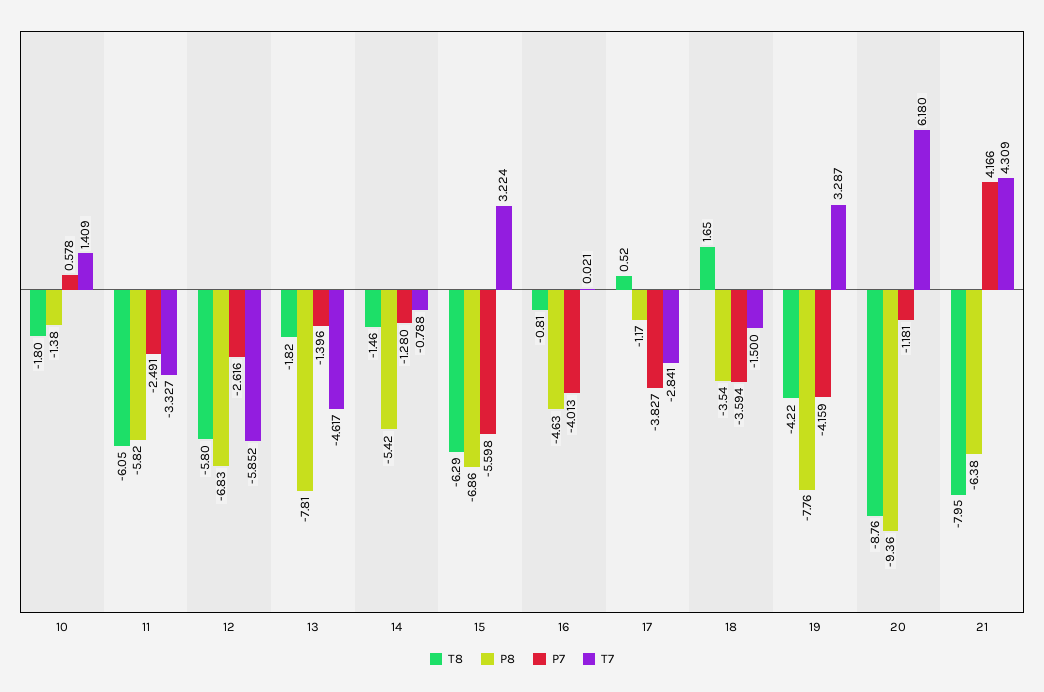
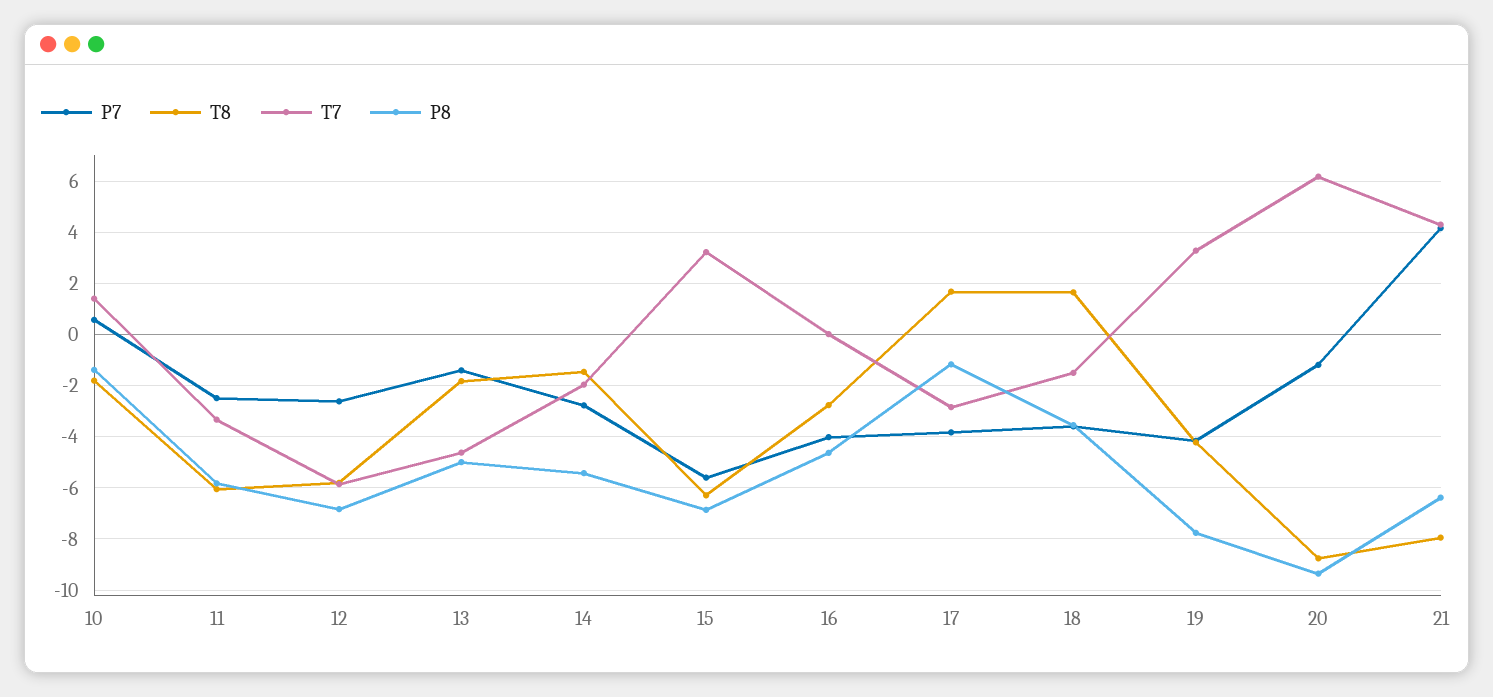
P8, 13: -7.81 -> -5
P7, 14: -1.28 -> -2.75
T7, 14: -0.788 -> -2
T8, 16: -0.81 -> -2.75
T8, 17: 0.52 -> 1.75

